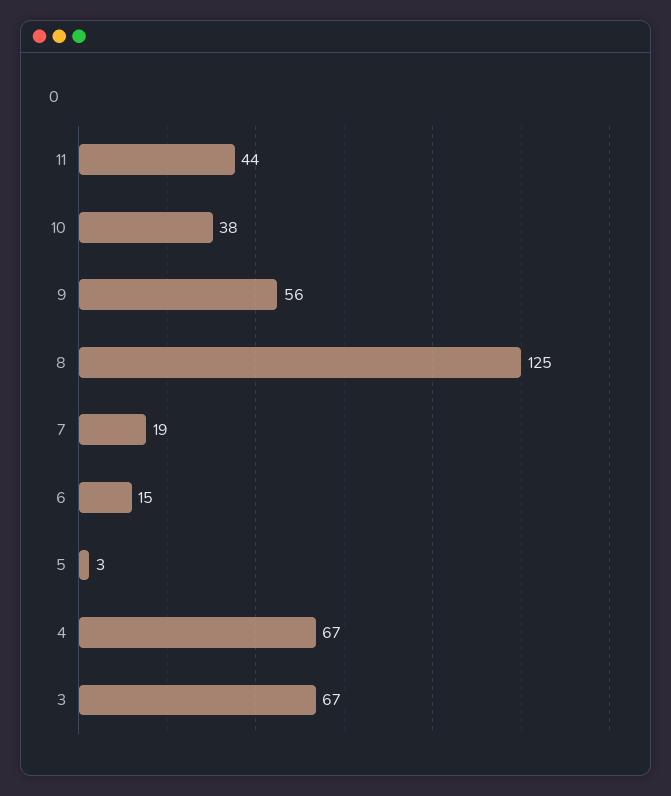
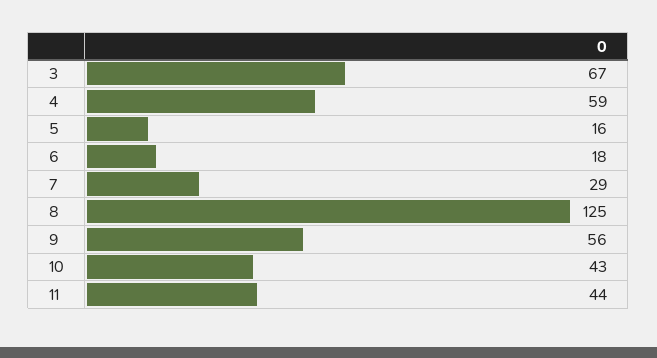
10: 38 -> 43
7: 19 -> 29
6: 15 -> 18
5: 3 -> 16
4: 67 -> 59

